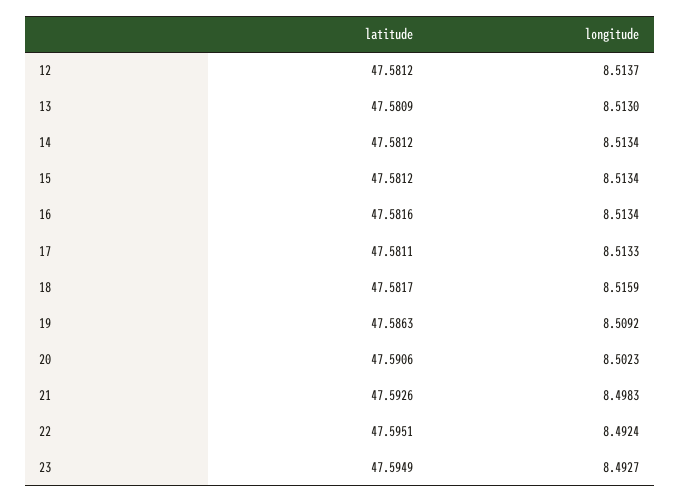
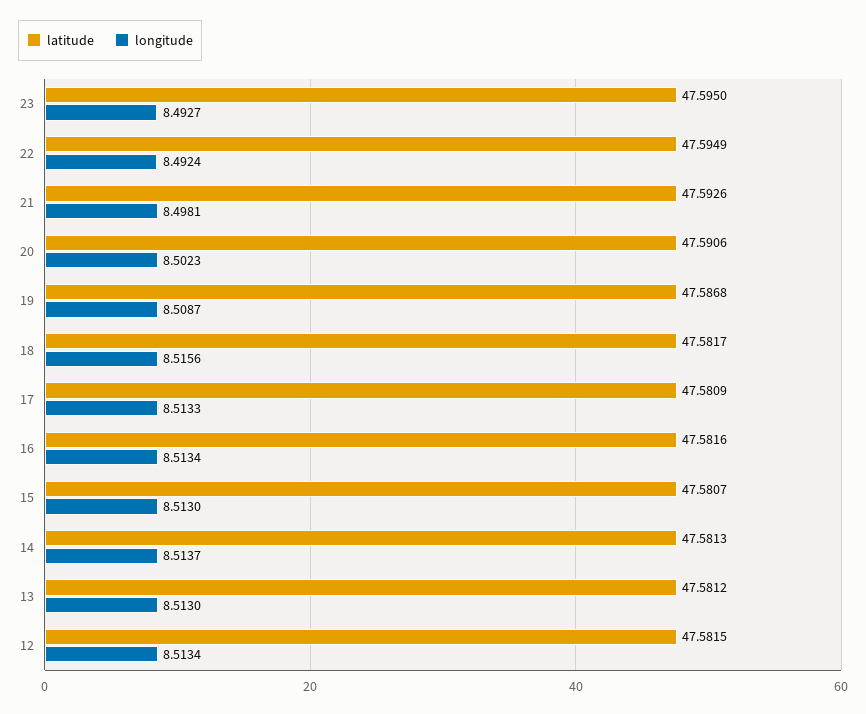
latitude, 12: 47.5812 -> 47.5815
longitude, 12: 8.5137 -> 8.5134
latitude, 13: 47.5809 -> 47.5812
latitude, 14: 47.5812 -> 47.5813
longitude, 14: 8.5134 -> 8.5137
latitude, 15: 47.5812 -> 47.5807
longitude, 15: 8.5134 -> 8.513
latitude, 17: 47.5811 -> 47.5809
longitude, 18: 8.5159 -> 8.5156
latitude, 19: 47.5863 -> 47.5868
longitude, 19: 8.5092 -> 8.5087
longitude, 21: 8.4983 -> 8.4981
latitude, 22: 47.5951 -> 47.5949
latitude, 23: 47.5949 -> 47.595

